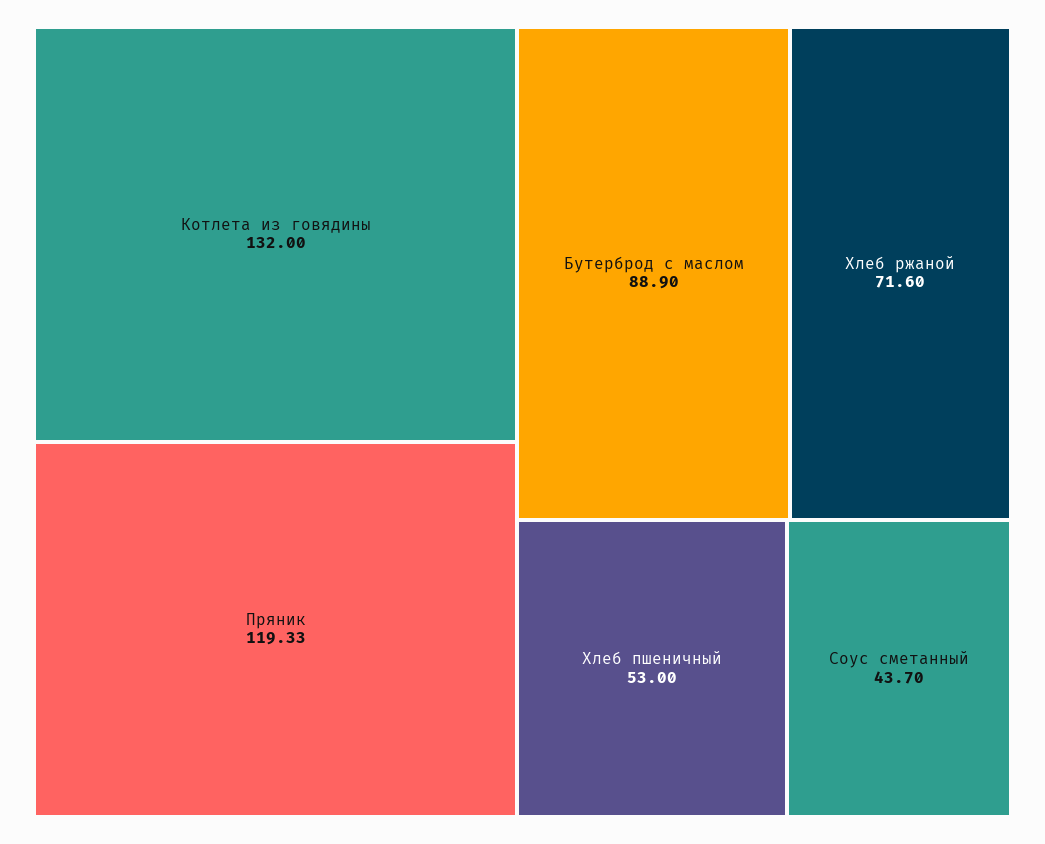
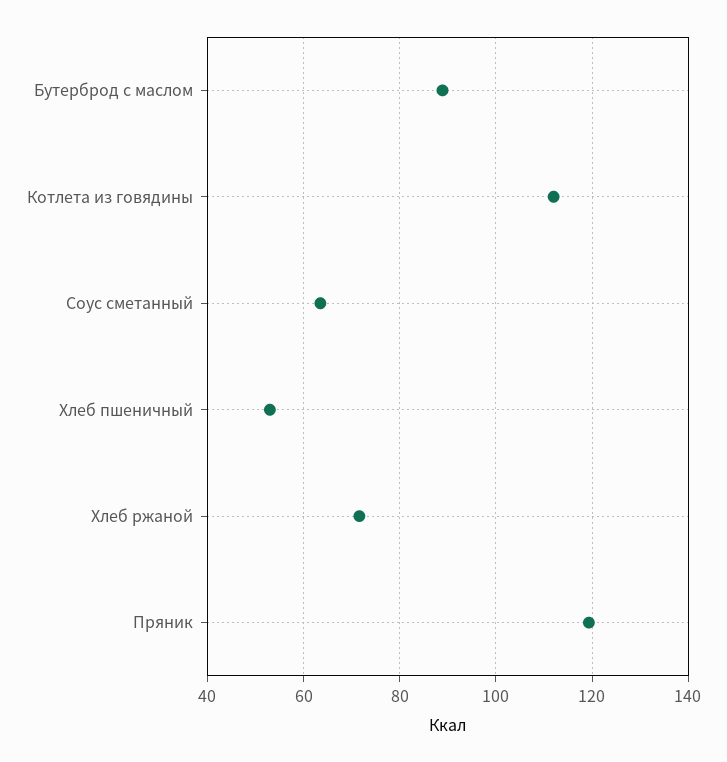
Котлета из говядины: 132 -> 112
Соус сметанный: 43.7 -> 64

